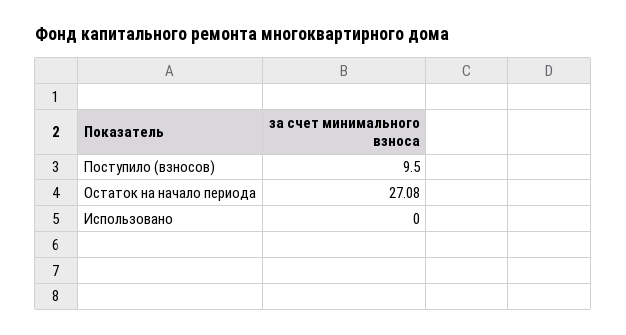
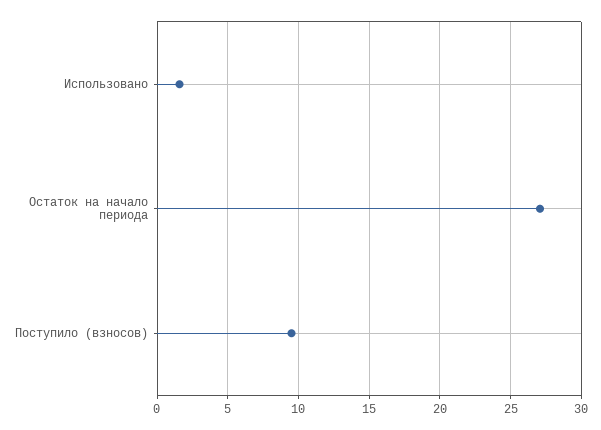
Использовано: 0 -> 1.5

